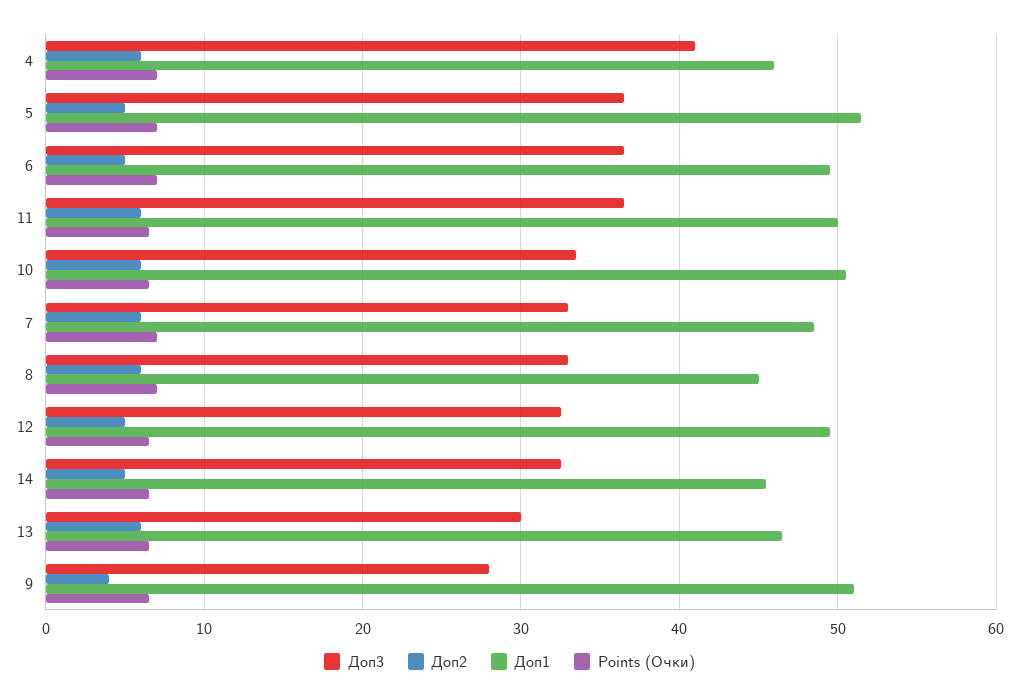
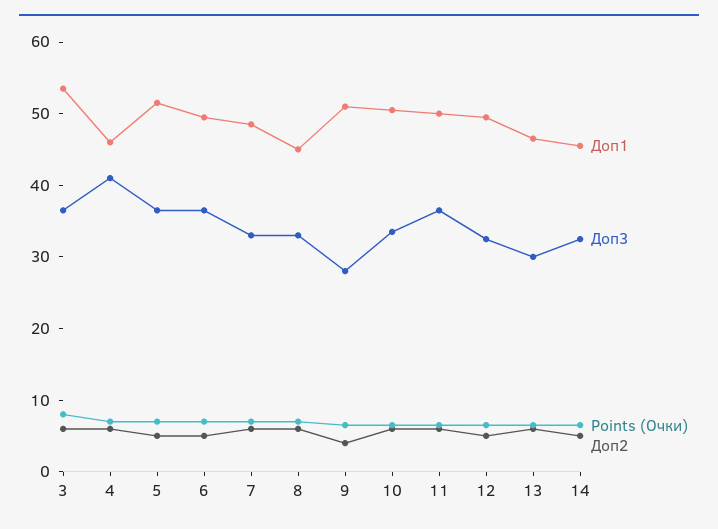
Доп1, 3: none -> 54
Доп3, 3: none -> 36
Points (Очки), 3: none -> 8
Доп2, 3: none -> 6

